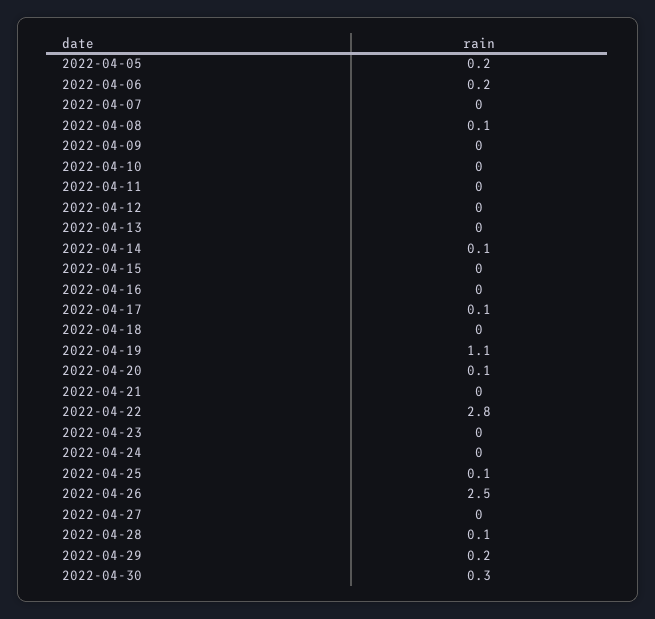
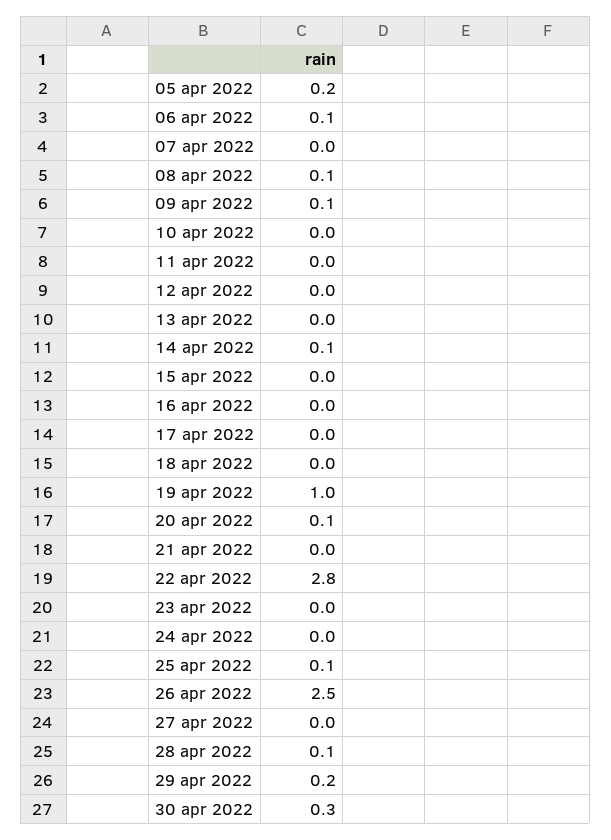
2022-04-06: 0.2 -> 0.1
2022-04-09: 0 -> 0.1
2022-04-17: 0.1 -> 0
2022-04-19: 1.1 -> 1

